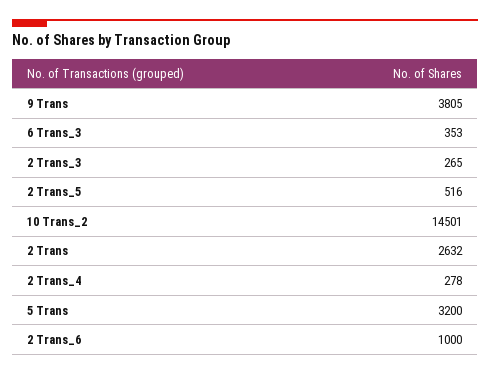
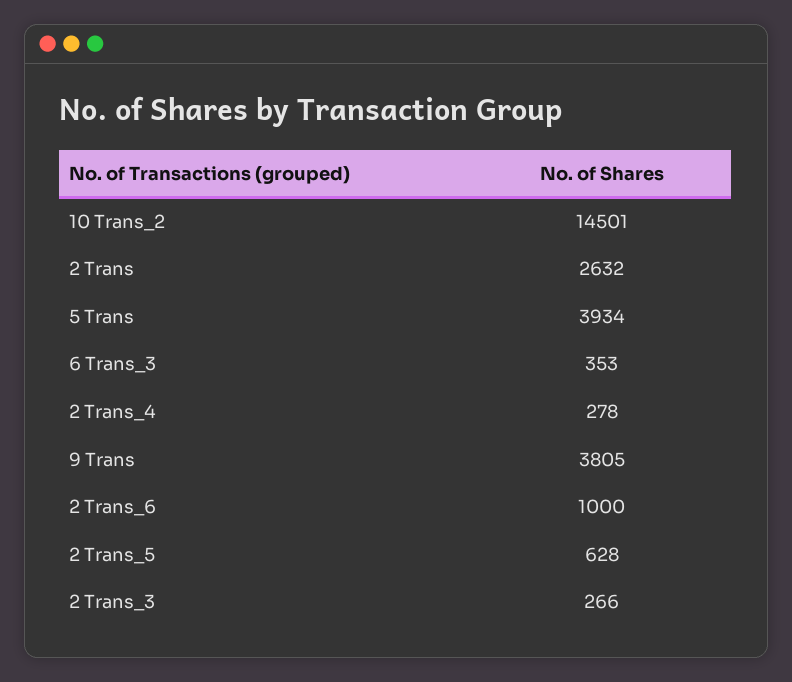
2 Trans_3: 265 -> 266
2 Trans_5: 516 -> 628
5 Trans: 3200 -> 3934

